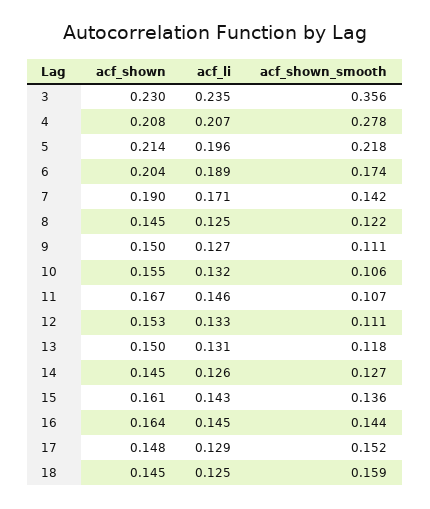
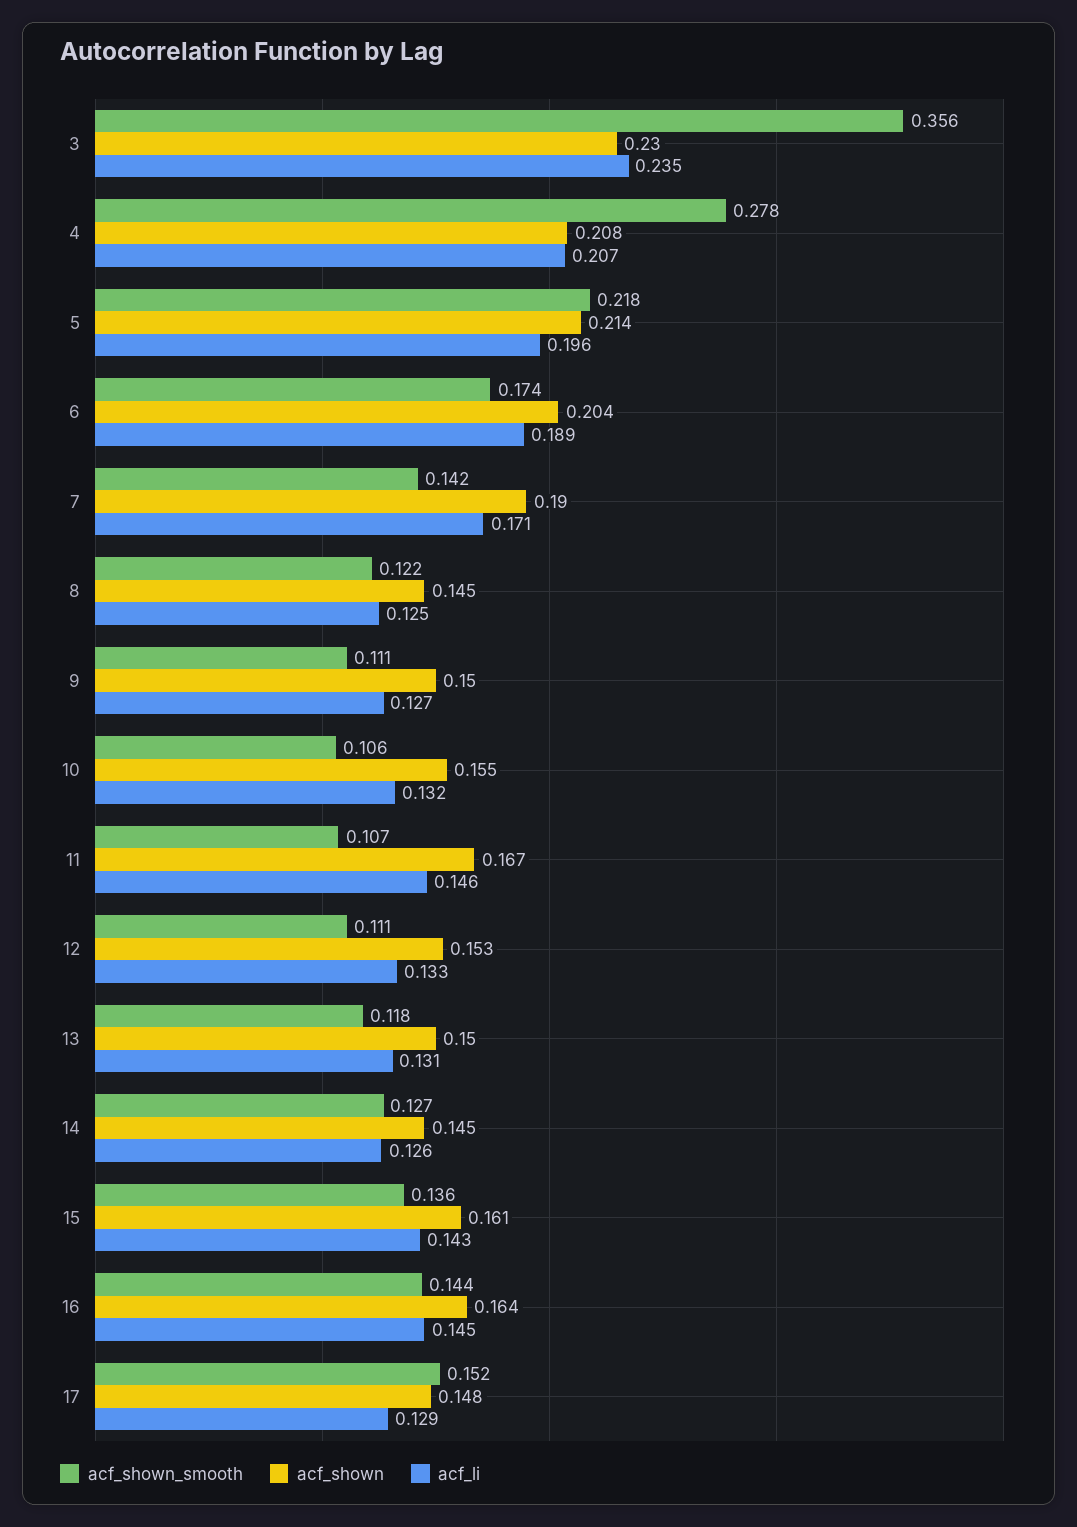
acf_shown, 18: 0.145 -> none
acf_li, 18: 0.125 -> none
acf_shown_smooth, 18: 0.159 -> none

